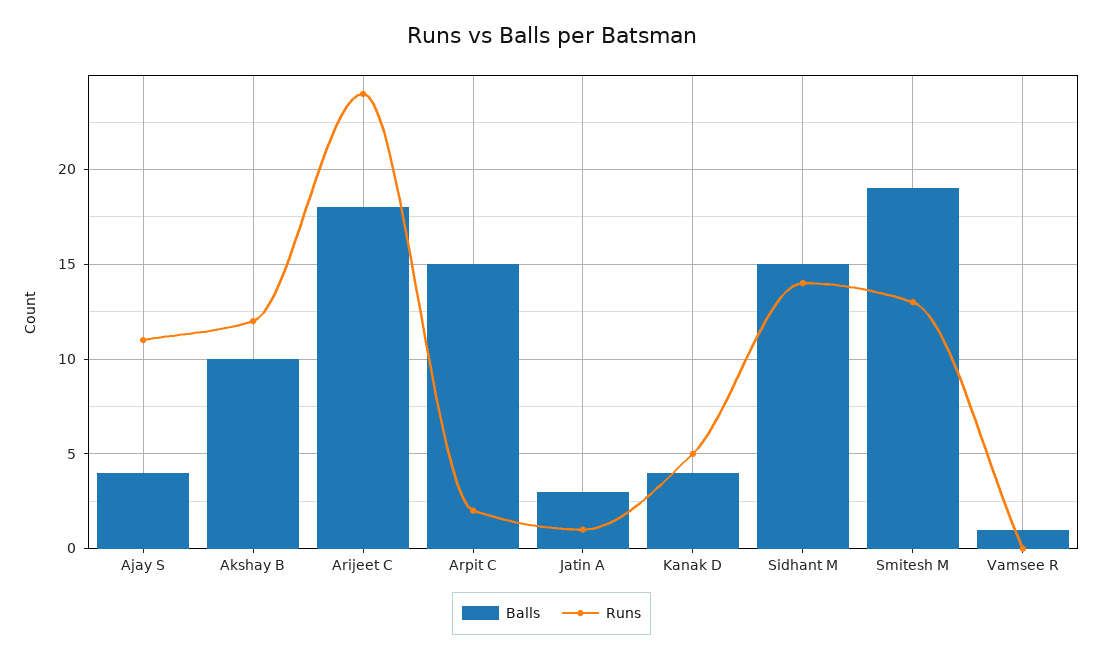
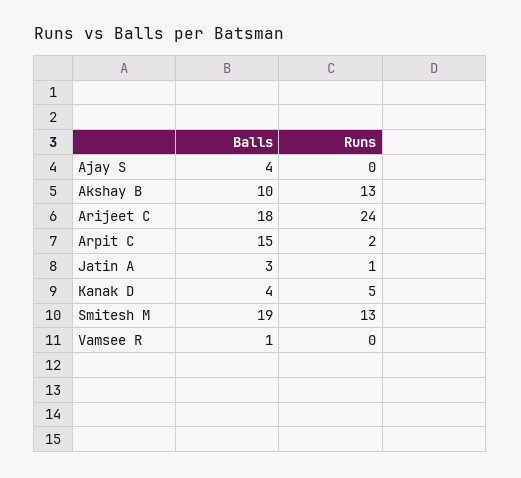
Runs, Ajay S: 11 -> 0
Runs, Akshay B: 12 -> 13
Balls, Sidhant M: 15 -> none
Runs, Sidhant M: 14 -> none

